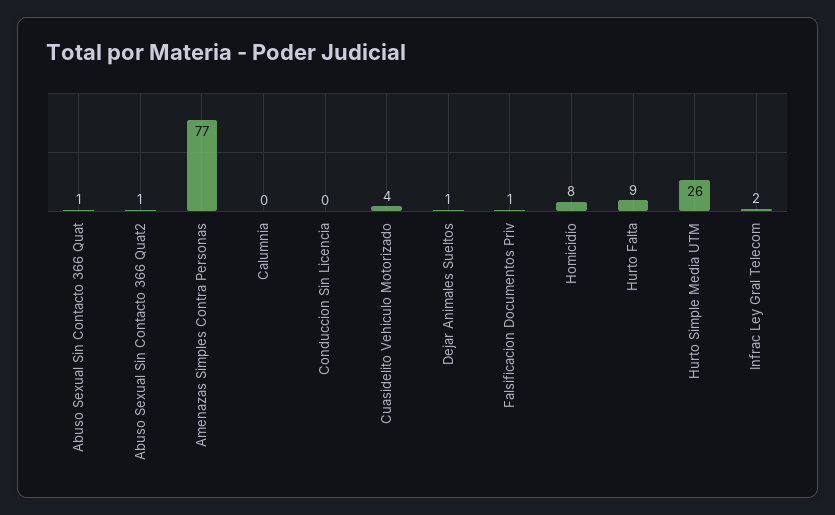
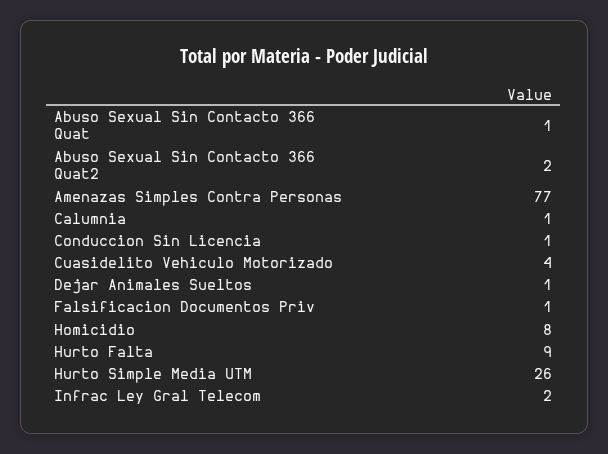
Abuso Sexual Sin Contacto 366 Quat2: 1 -> 2
Calumnia: 0 -> 1
Conduccion Sin Licencia: 0 -> 1

